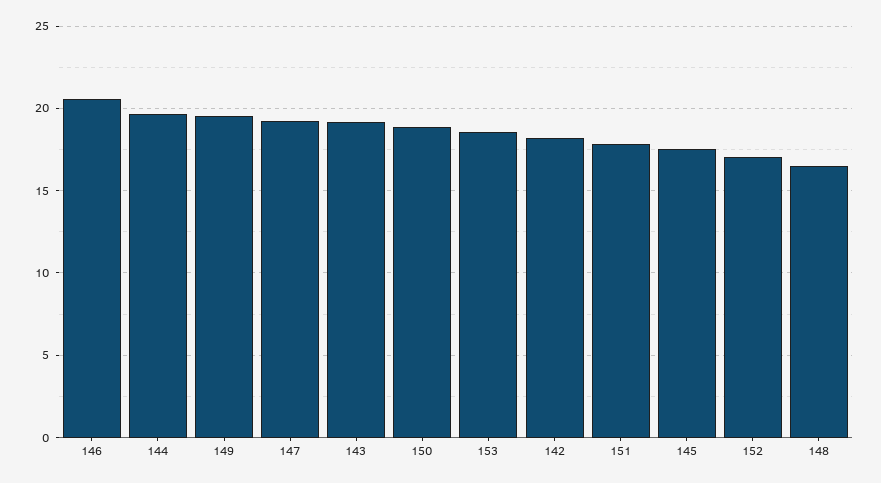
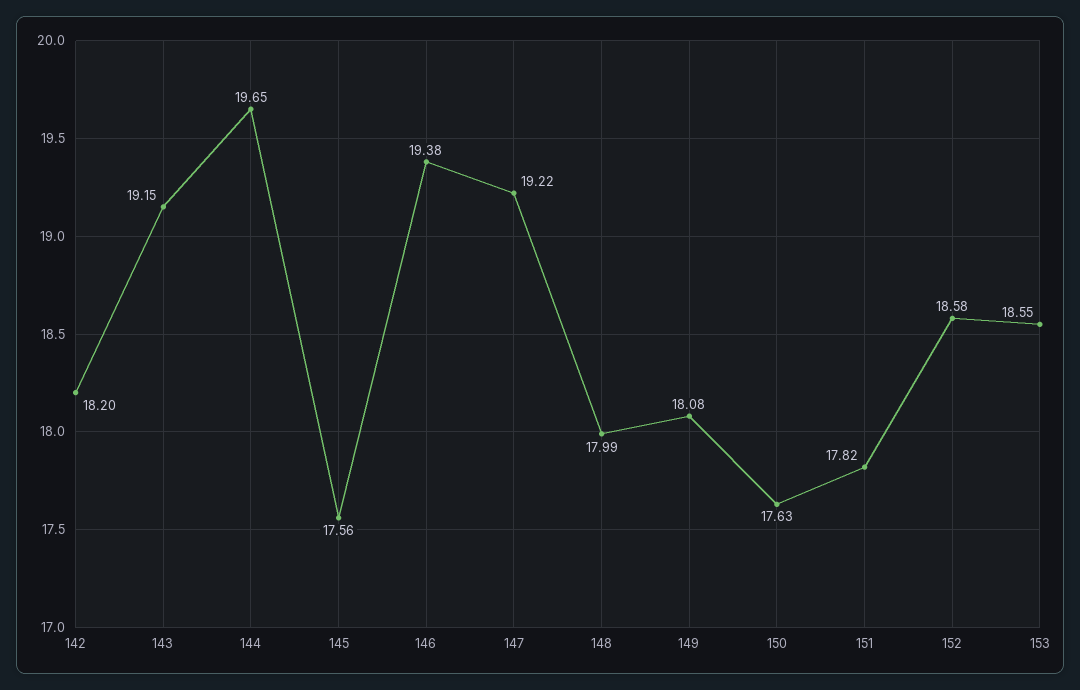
146: 20.5 -> 19.38
149: 19.5 -> 18.08
150: 19 -> 17.63
152: 17 -> 18.58
148: 16.5 -> 17.99

